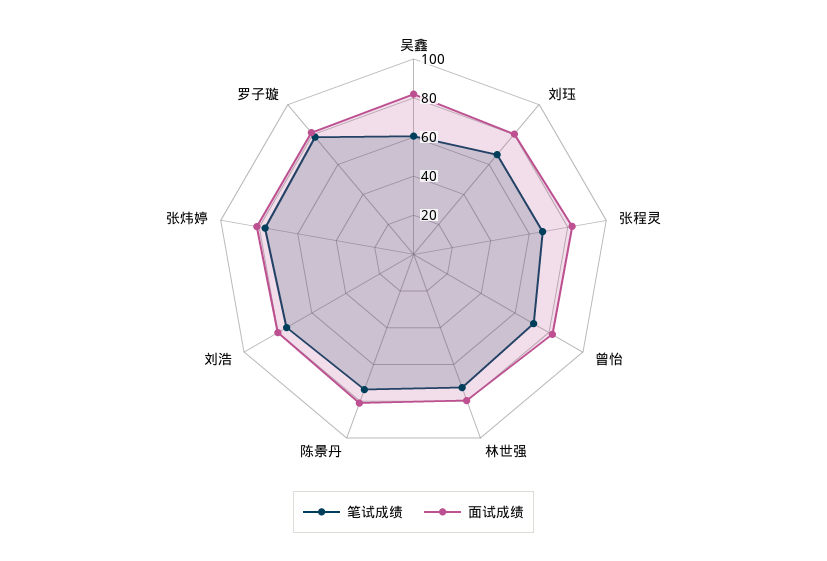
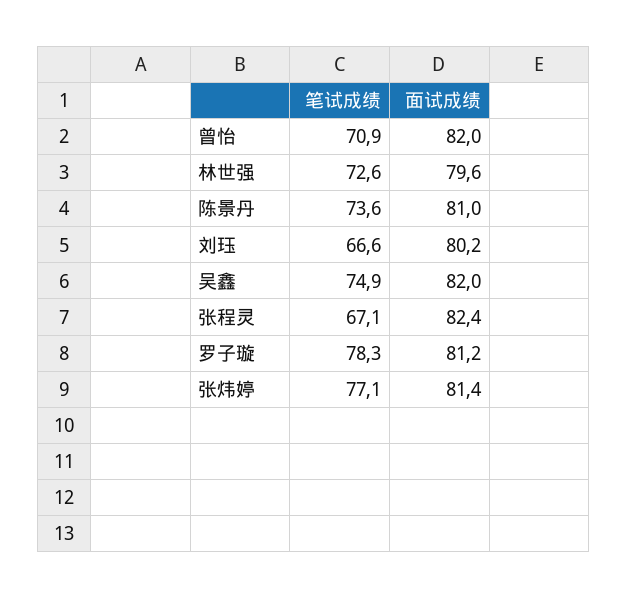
笔试成绩, 吴鑫: 60 -> 74.9
笔试成绩, 刘浩: 75 -> none
面试成绩, 刘浩: 80 -> none

